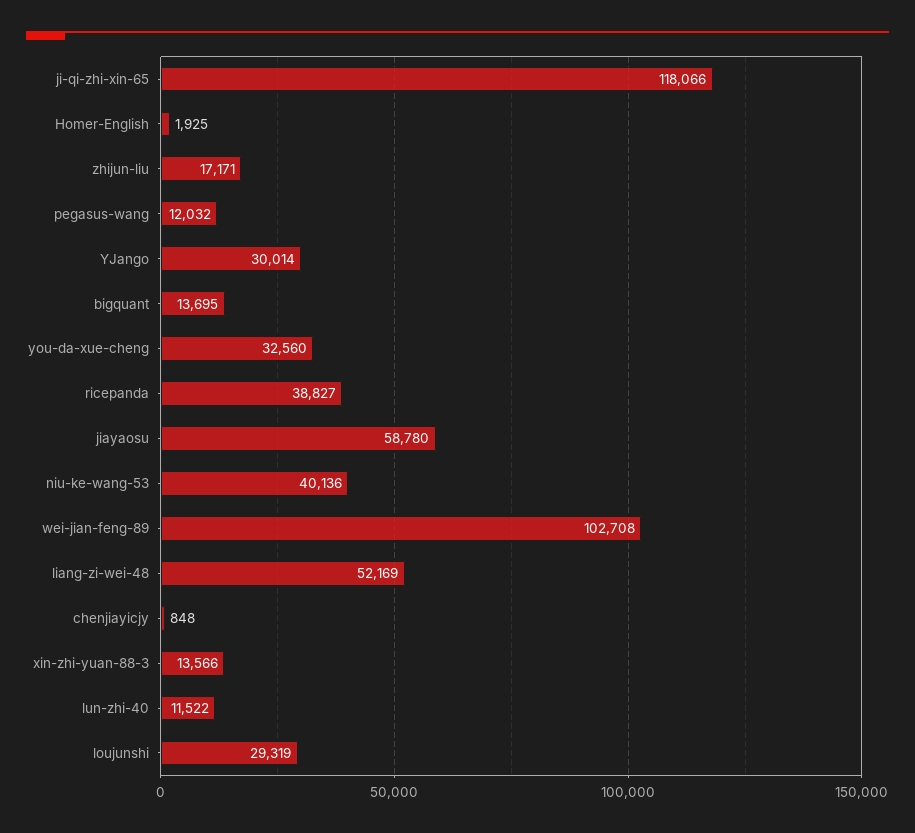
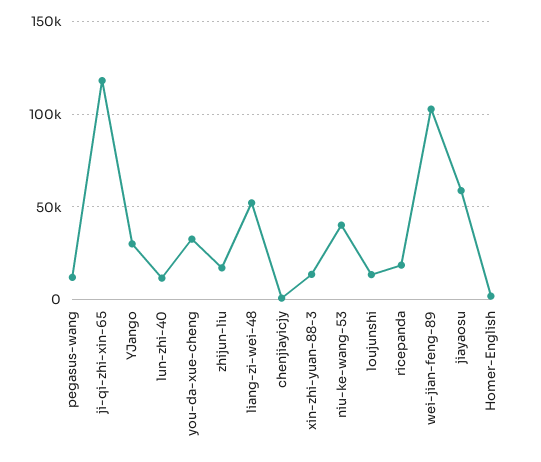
bigquant: 13695 -> none
ricepanda: 38827 -> 20000
loujunshi: 29319 -> 15000

